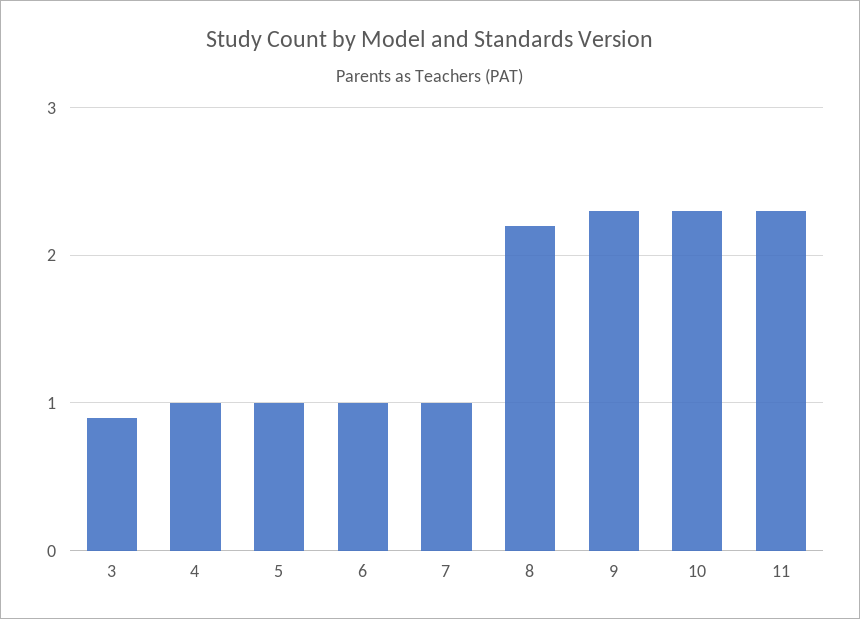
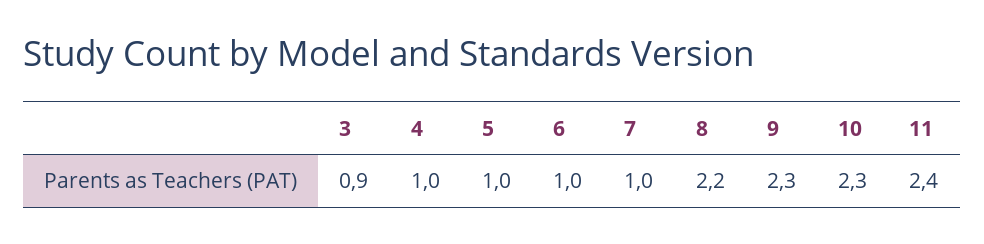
11: 2.3 -> 2.4

